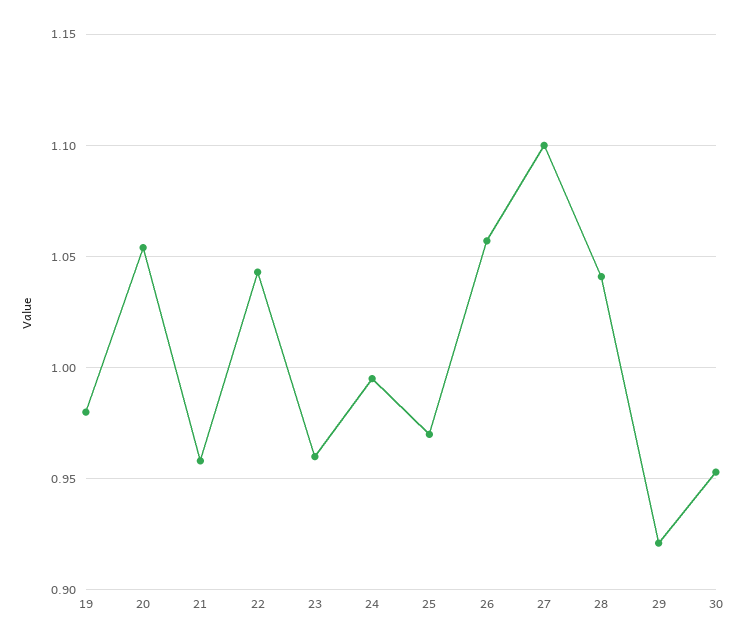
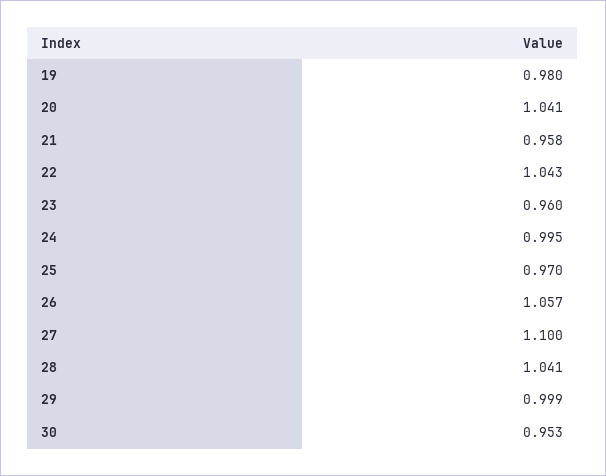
20: 1.055 -> 1.041
29: 0.92 -> 0.999

